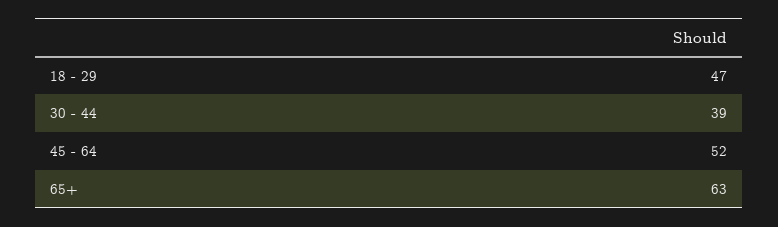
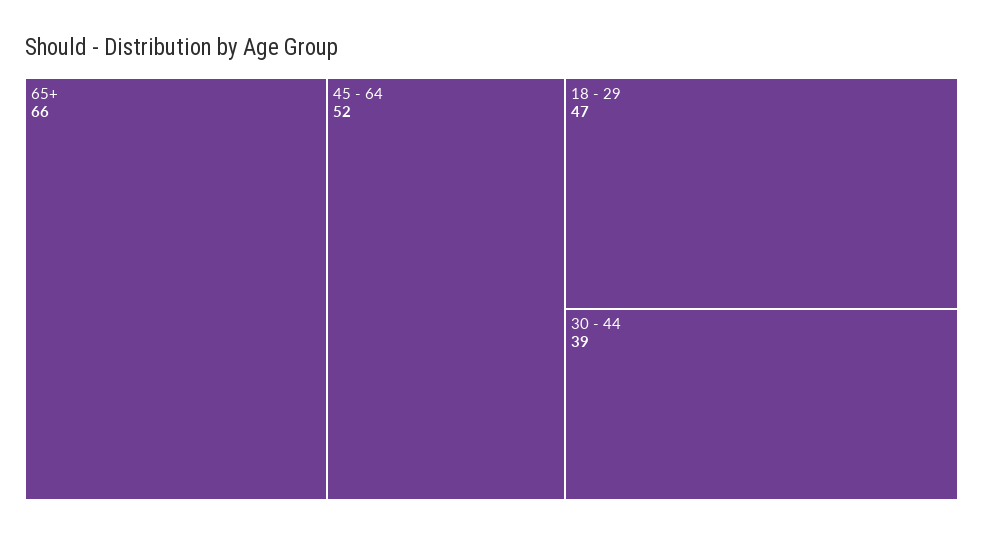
65+: 63 -> 66

